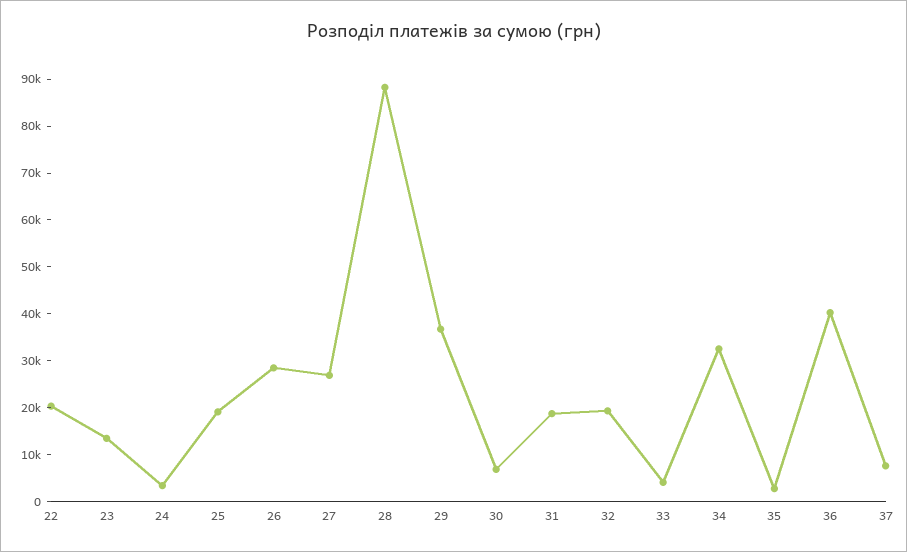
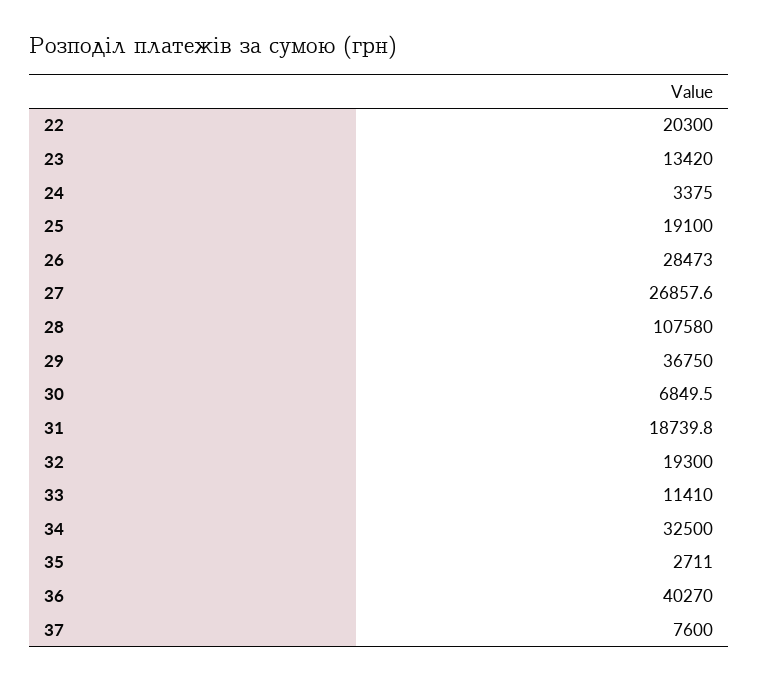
28: 88000 -> 107580
33: 4000 -> 11410

